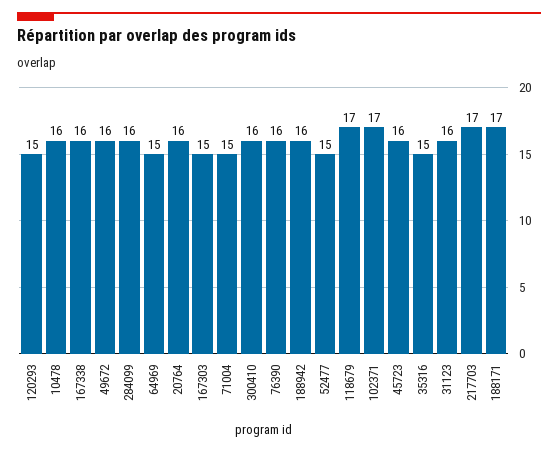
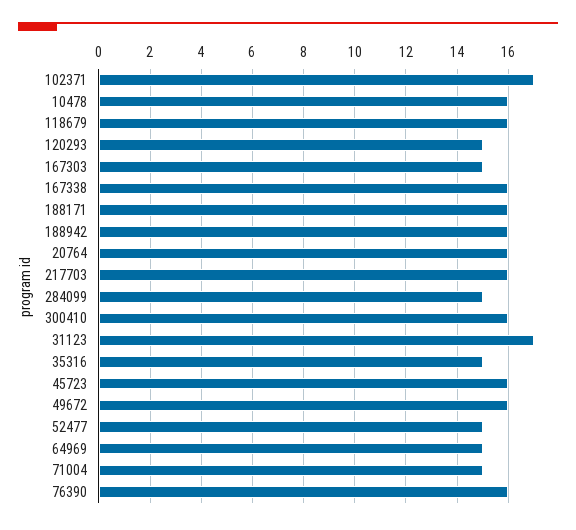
284099: 16 -> 15
118679: 17 -> 16
31123: 16 -> 17
217703: 17 -> 16
188171: 17 -> 16

